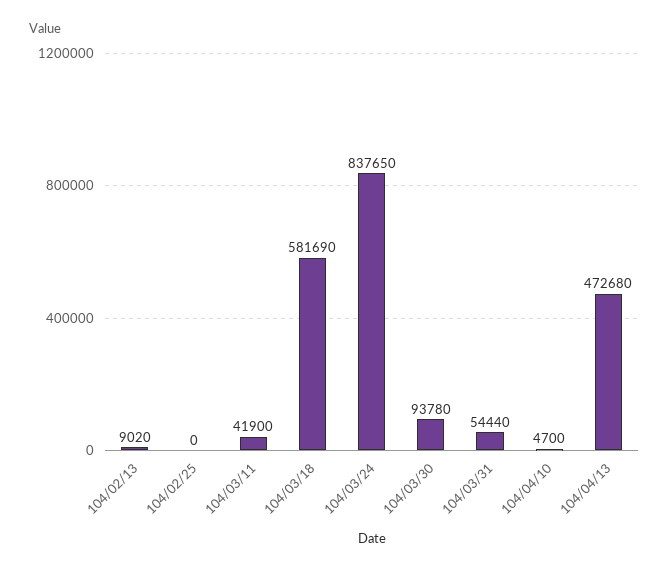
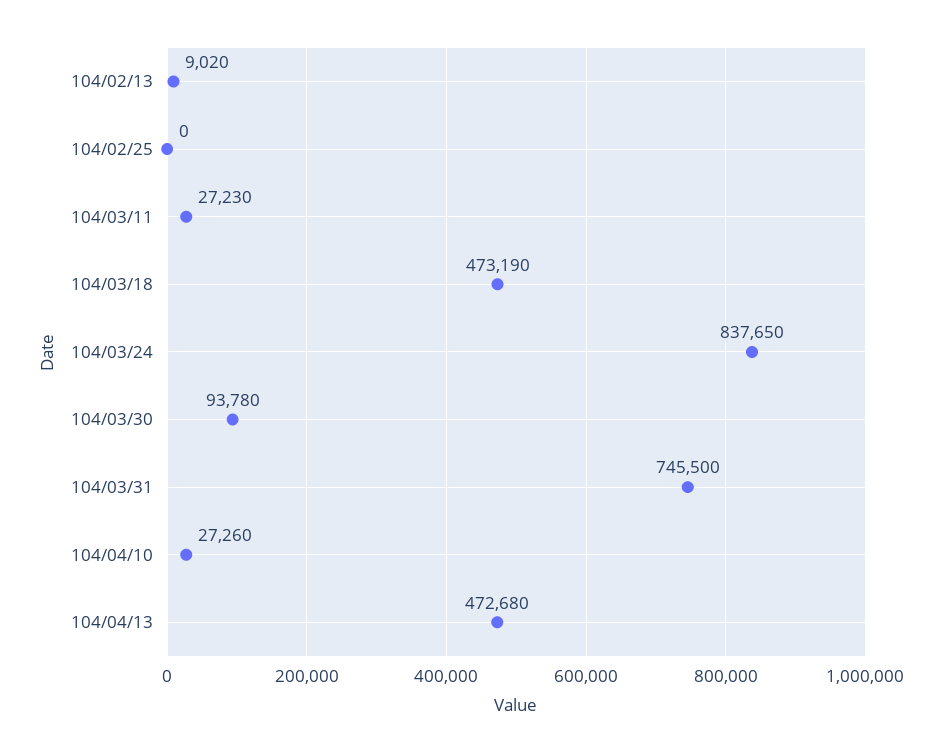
104/03/11: 41900 -> 27230
104/03/18: 581690 -> 473190
104/03/31: 54440 -> 745500
104/04/10: 4700 -> 27260

